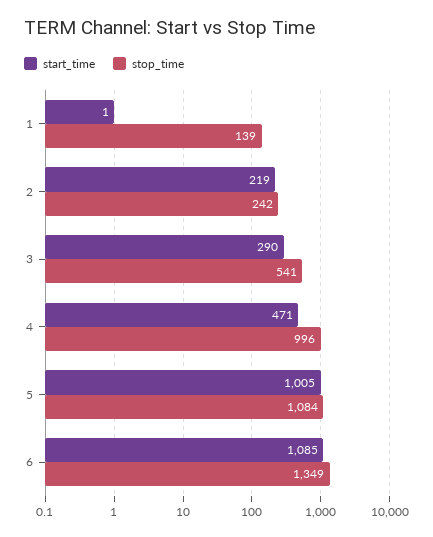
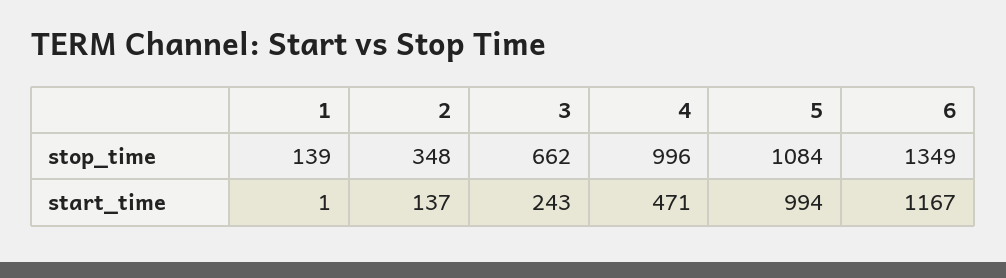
start_time, 2: 219 -> 137
stop_time, 2: 242 -> 348
start_time, 3: 290 -> 243
stop_time, 3: 541 -> 662
start_time, 5: 1005 -> 994
start_time, 6: 1085 -> 1167

